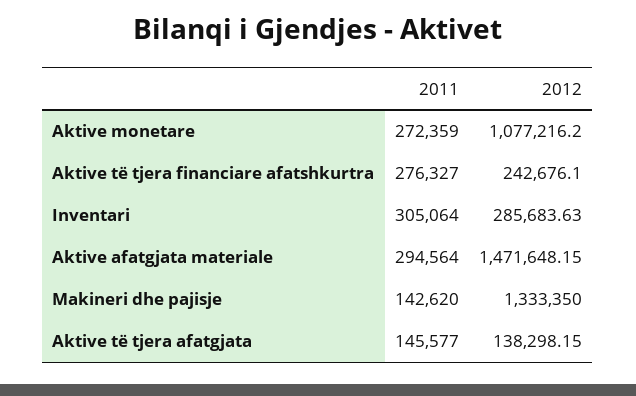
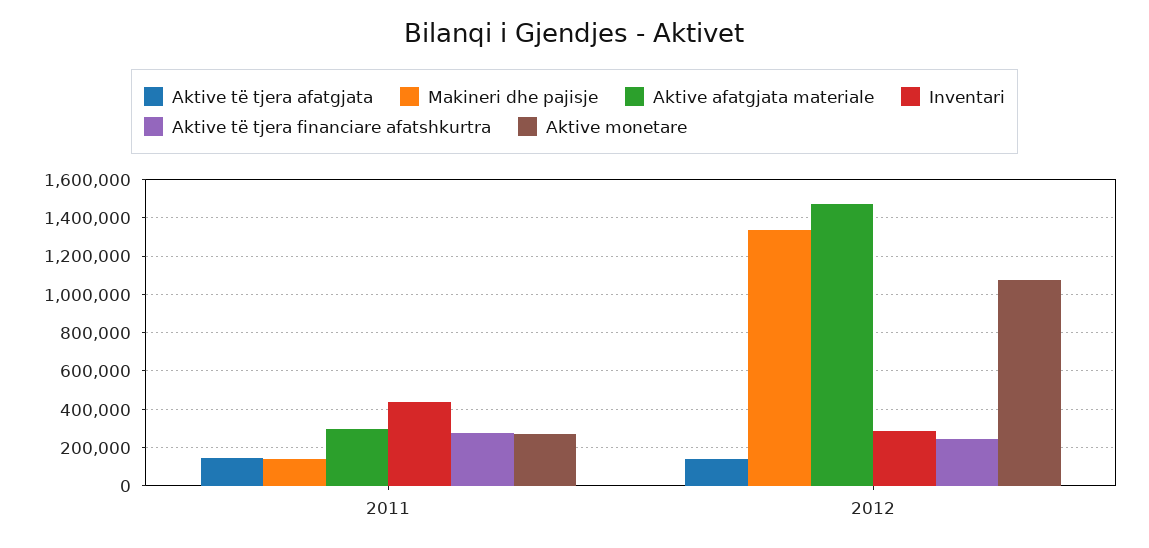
Inventari, 2011: 305064 -> 450000

